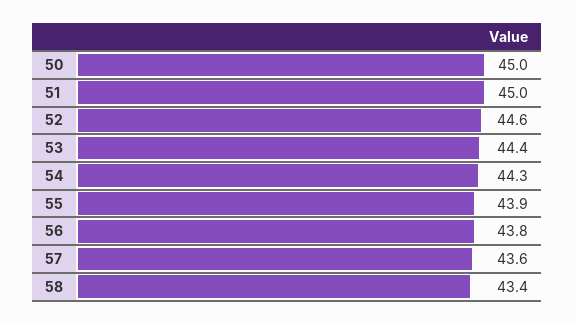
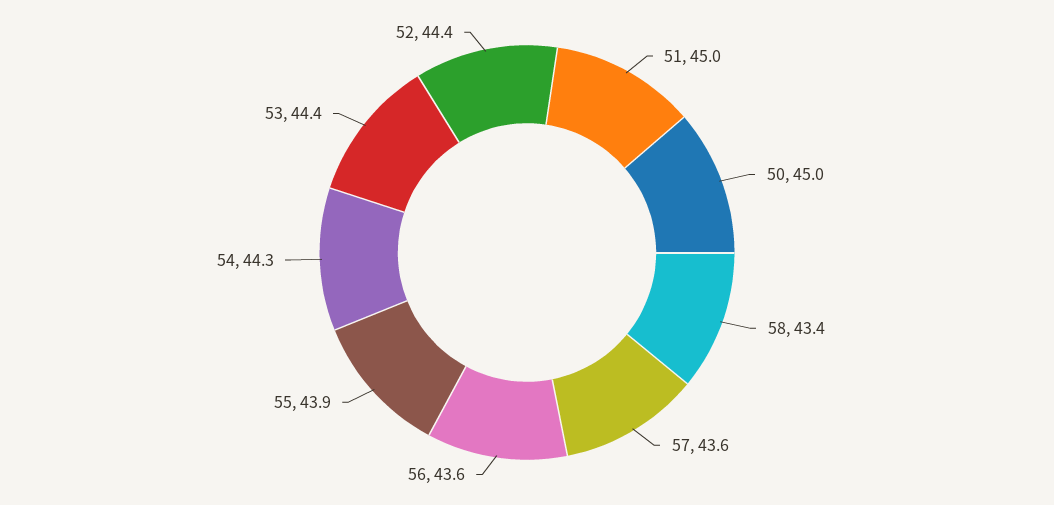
52: 44.6 -> 44.4
56: 43.8 -> 43.6

